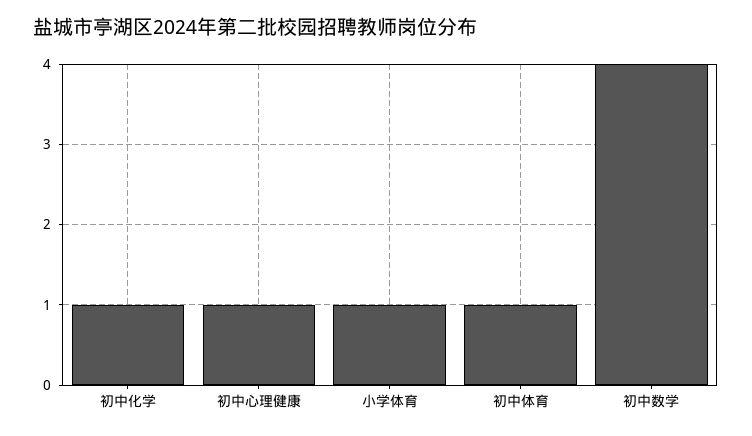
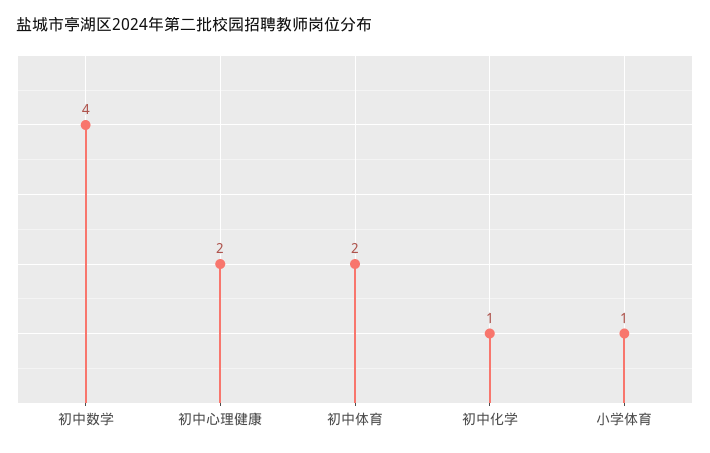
初中心理健康: 1 -> 2
初中体育: 1 -> 2

